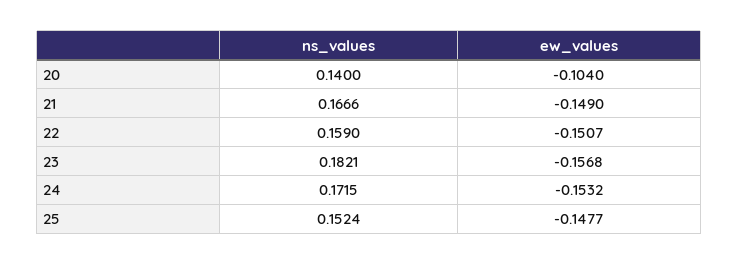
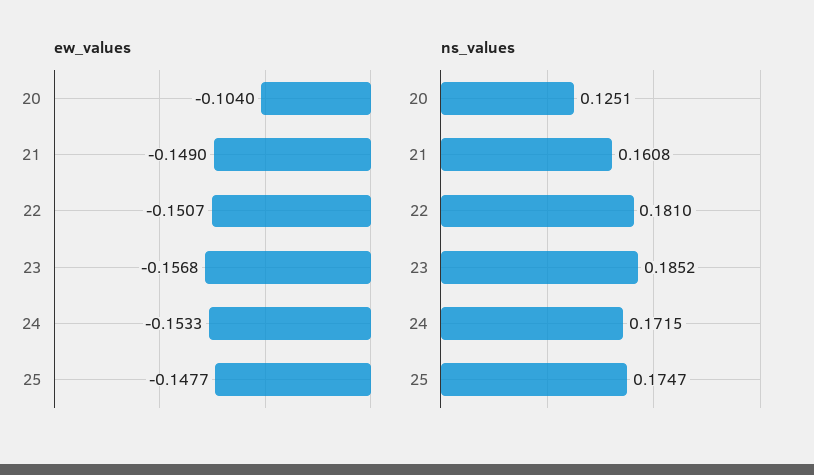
ns_values, 20: 0.14 -> 0.1251
ns_values, 21: 0.1666 -> 0.1608
ns_values, 22: 0.159 -> 0.181
ns_values, 23: 0.1821 -> 0.1852
ew_values, 24: -0.1532 -> -0.1533
ns_values, 25: 0.1524 -> 0.1747

